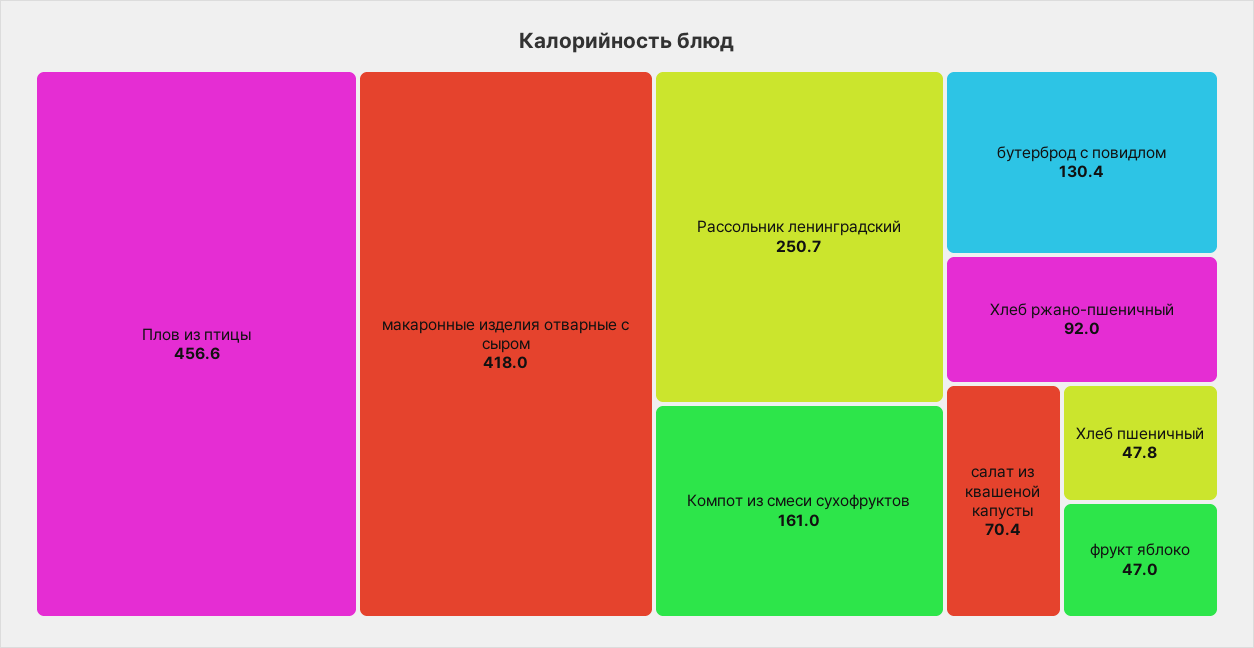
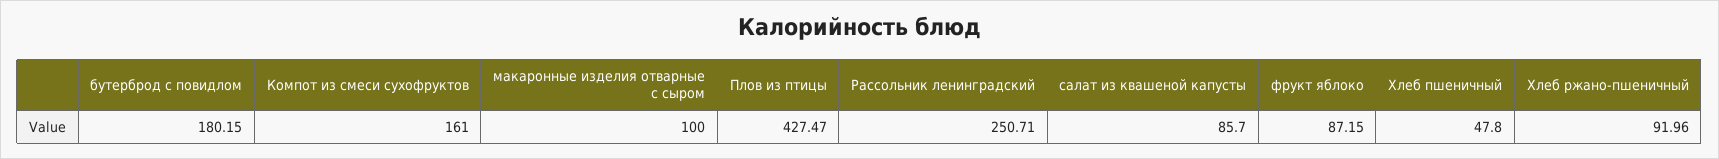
Плов из птицы: 456.6 -> 427.47
макаронные изделия отварные с сыром: 418 -> 100
бутерброд с повидлом: 130.4 -> 180.15
салат из квашеной капусты: 70.4 -> 85.7
фрукт яблоко: 47 -> 87.15

